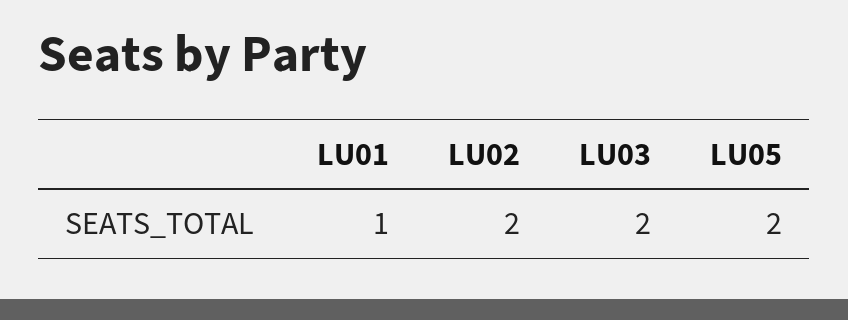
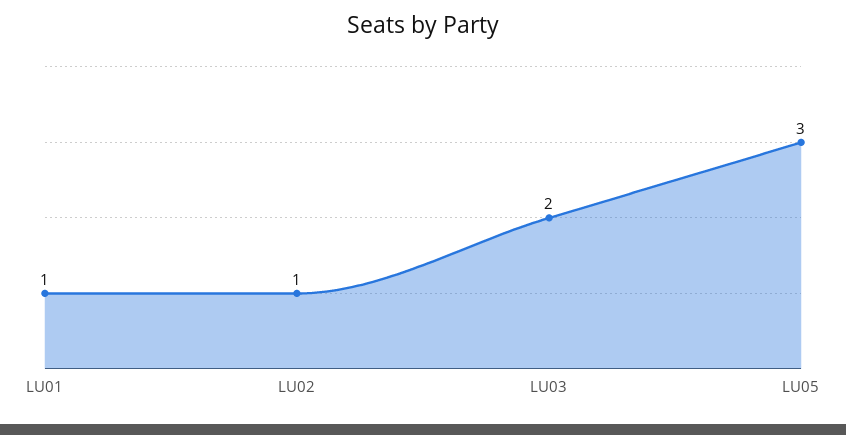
LU02: 2 -> 1
LU05: 2 -> 3

